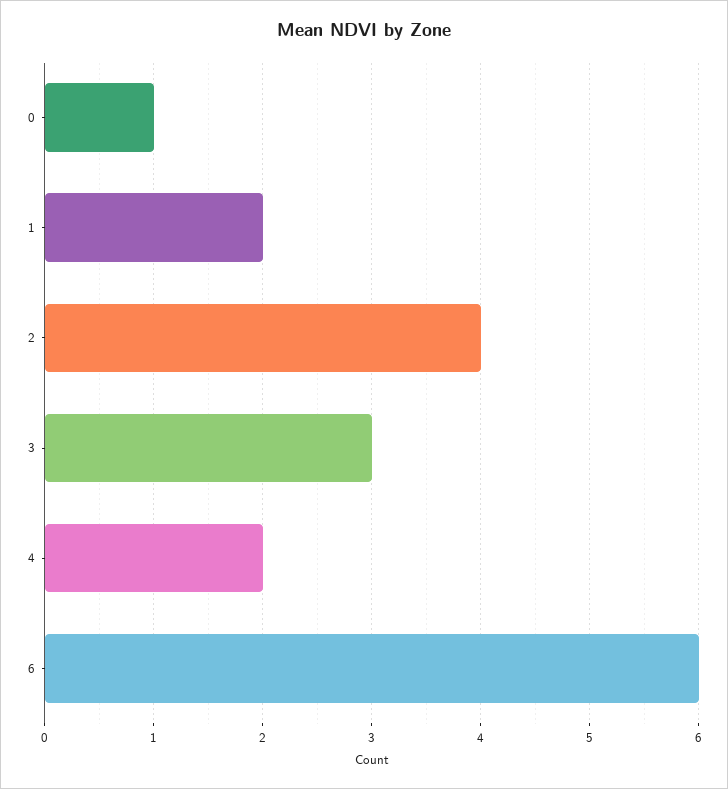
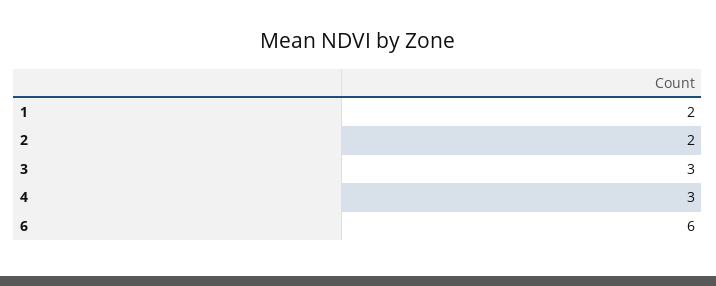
0: 1 -> none
2: 4 -> 2
4: 2 -> 3

